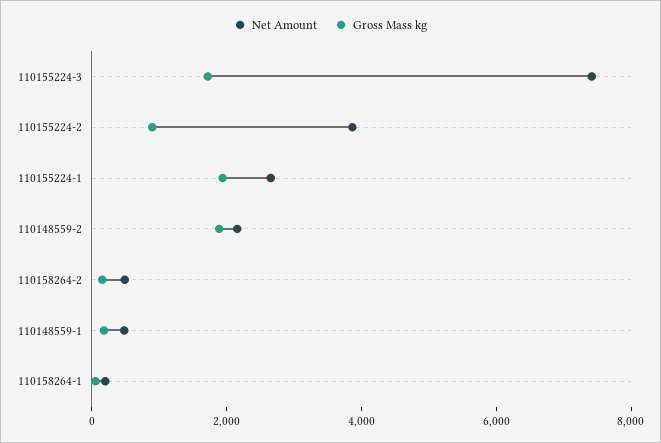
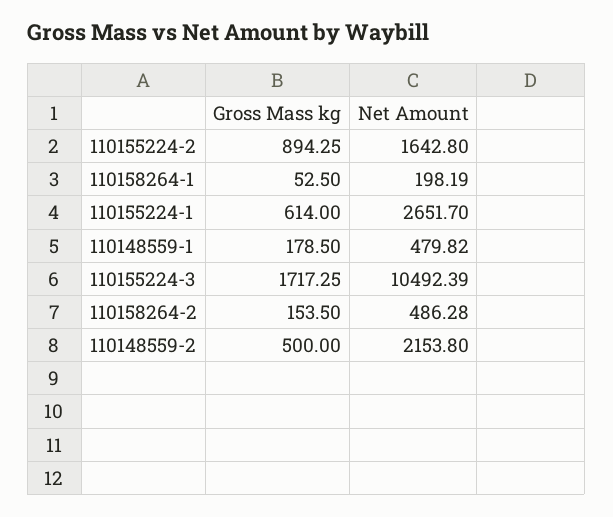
Net Amount, 110155224-3: 7500 -> 10492.39
Net Amount, 110155224-2: 4000 -> 1642.8
Gross Mass kg, 110155224-1: 2000 -> 614
Gross Mass kg, 110148559-2: 2000 -> 500

